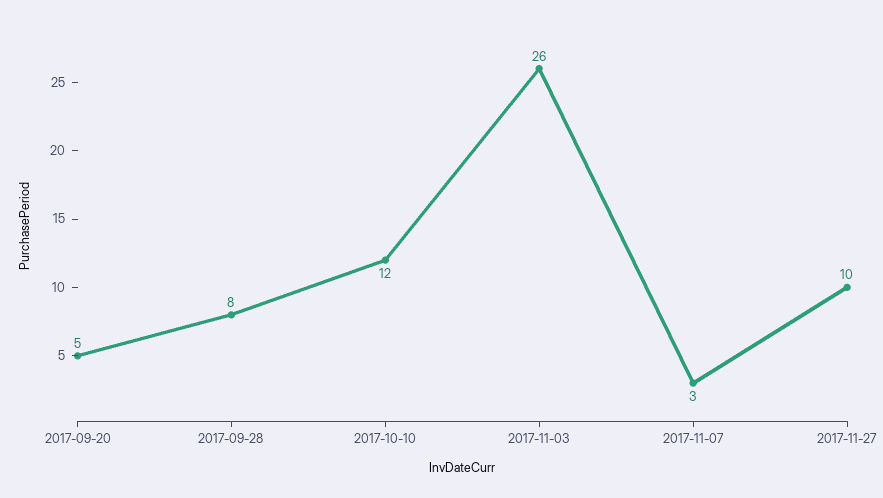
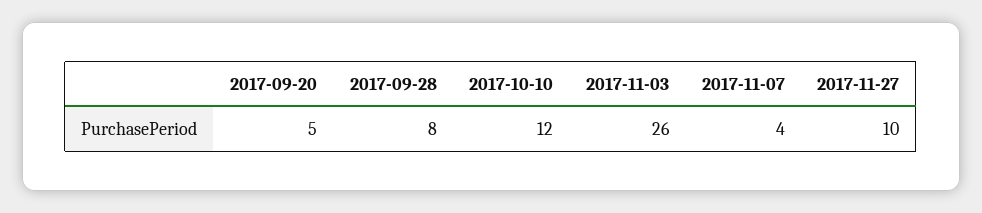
2017-11-07: 3 -> 4

